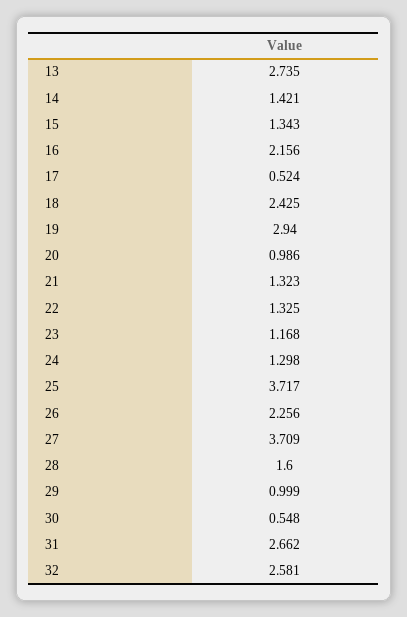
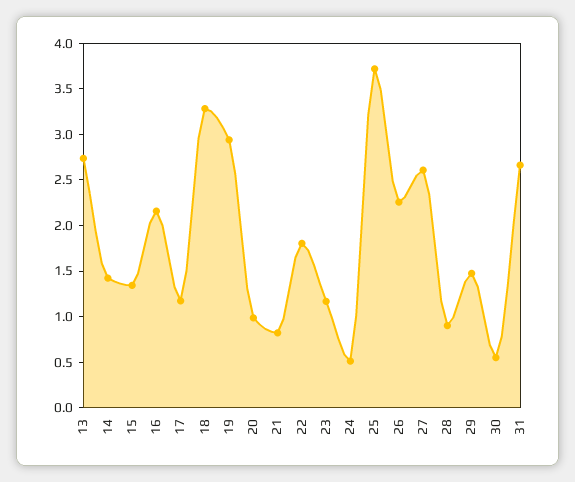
17: 0.524 -> 1.2
18: 2.425 -> 3.3
21: 1.323 -> 0.8
22: 1.325 -> 1.8
24: 1.298 -> 0.5
27: 3.709 -> 2.6
28: 1.6 -> 0.9
29: 0.999 -> 1.5
32: 2.581 -> none

